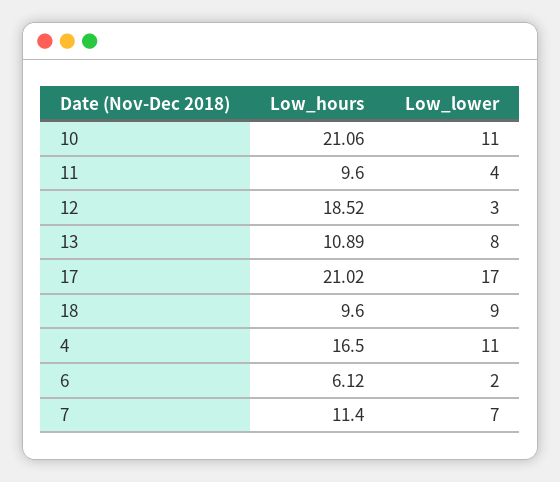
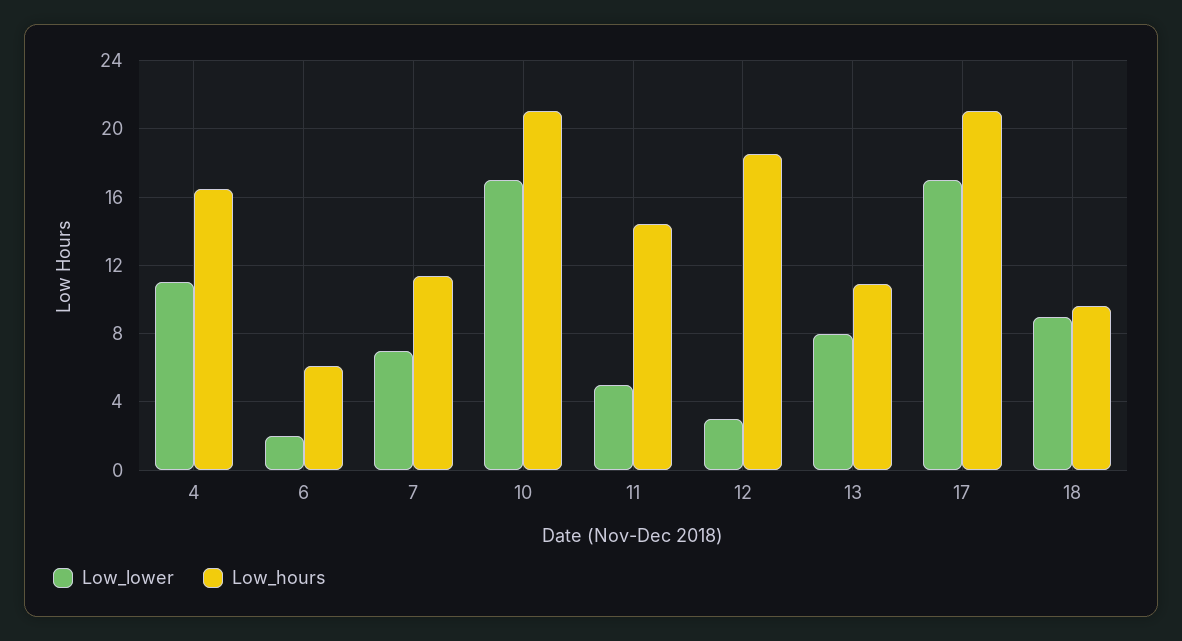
Low_lower, 10: 11 -> 17
Low_hours, 11: 9.6 -> 14.5
Low_lower, 11: 4 -> 5

